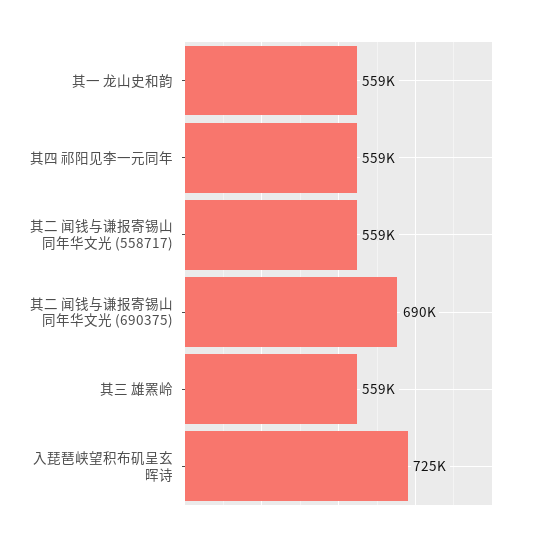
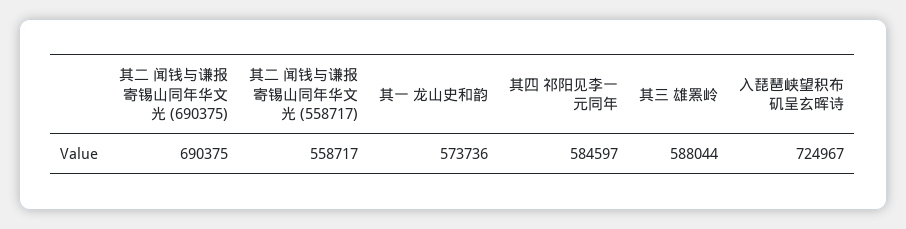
其一 龙山史和韵: 559000 -> 573736
其四 祁阳见李一元同年: 559000 -> 584597
其三 雄罴岭: 559000 -> 588044

